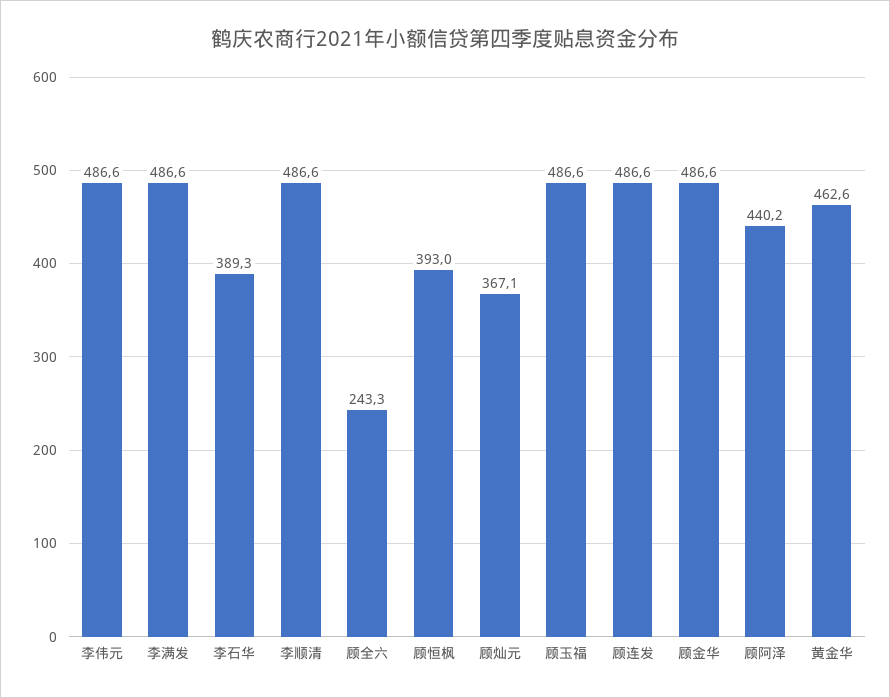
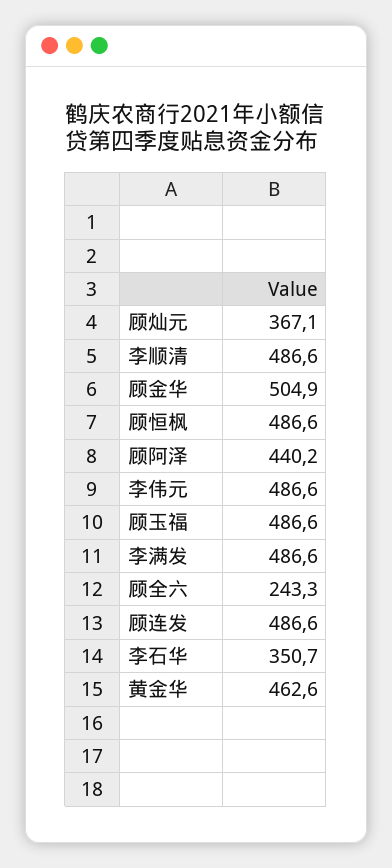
李石华: 389.3 -> 350.7
顾恒枫: 393 -> 486.6
顾金华: 486.6 -> 504.9

